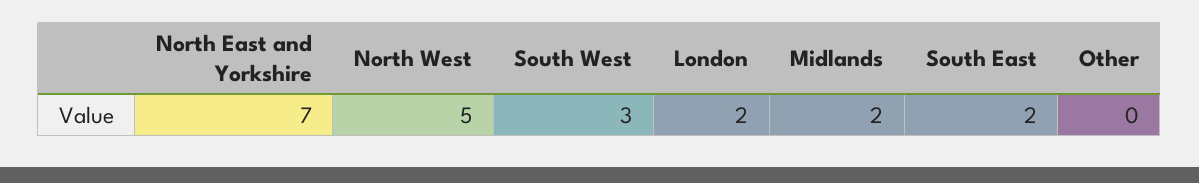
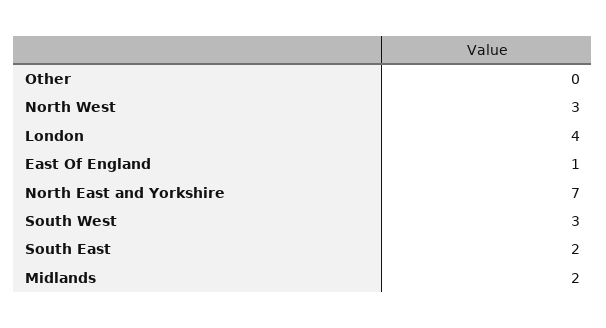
North West: 5 -> 3
London: 2 -> 4
East Of England: none -> 1

